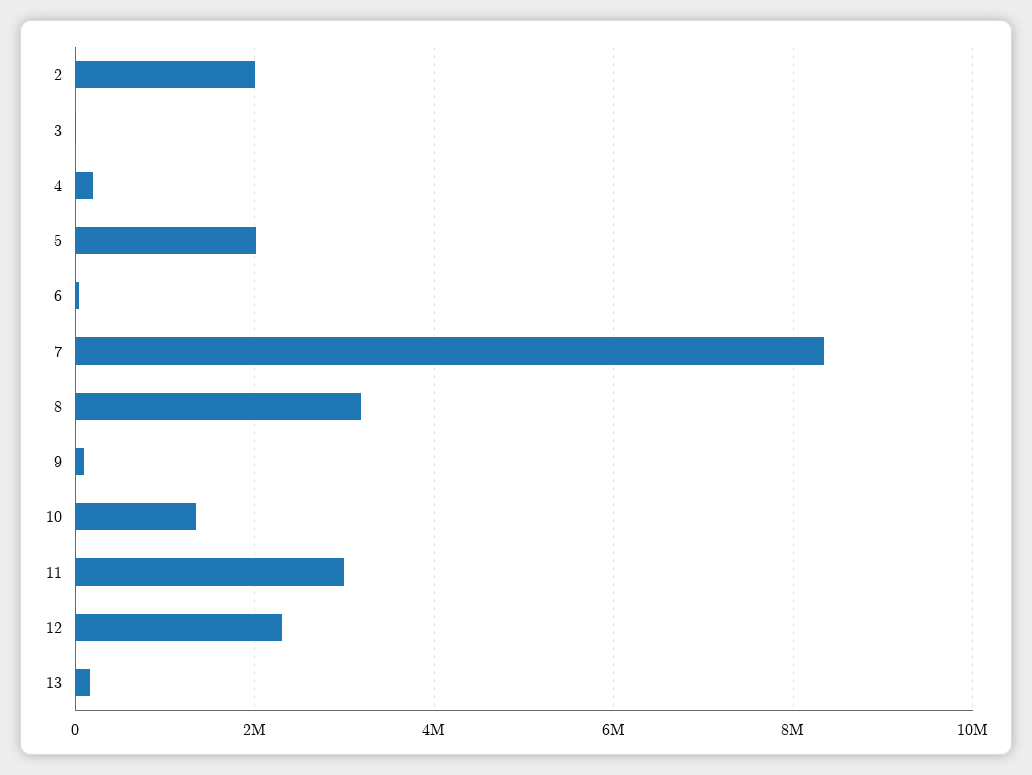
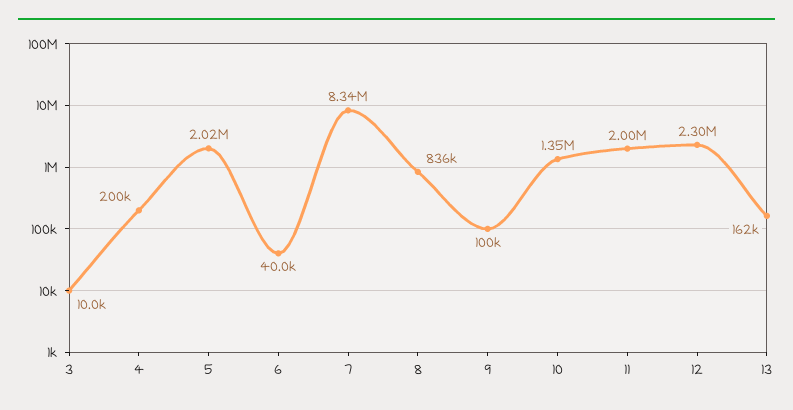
2: 2000000 -> none
8: 3200000 -> 836000
11: 3000000 -> 2000000

